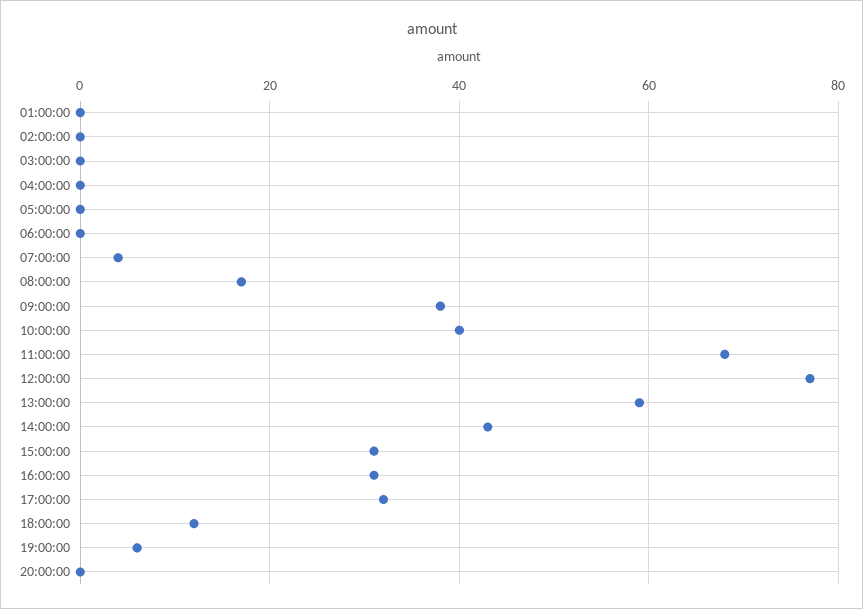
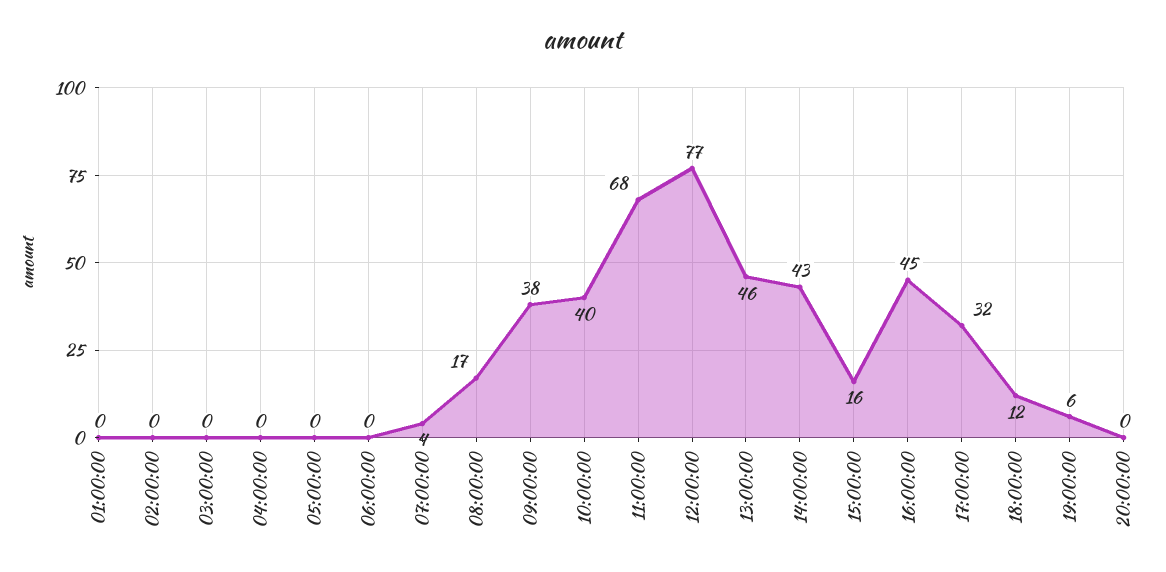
13:00:00: 60 -> 46
15:00:00: 30 -> 16
16:00:00: 30 -> 45

